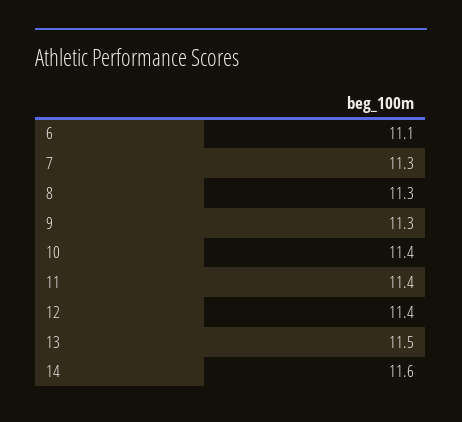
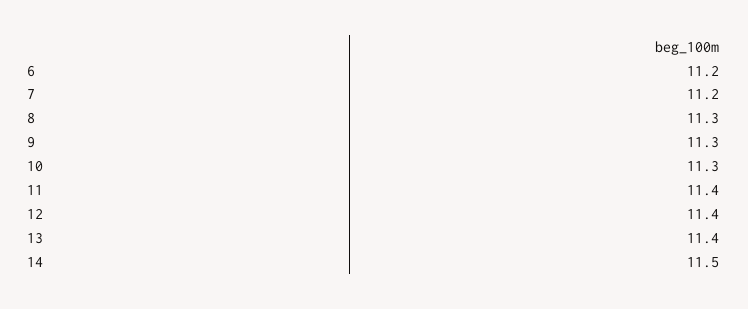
6: 11.1 -> 11.2
7: 11.3 -> 11.2
10: 11.4 -> 11.3
13: 11.5 -> 11.4
14: 11.6 -> 11.5

